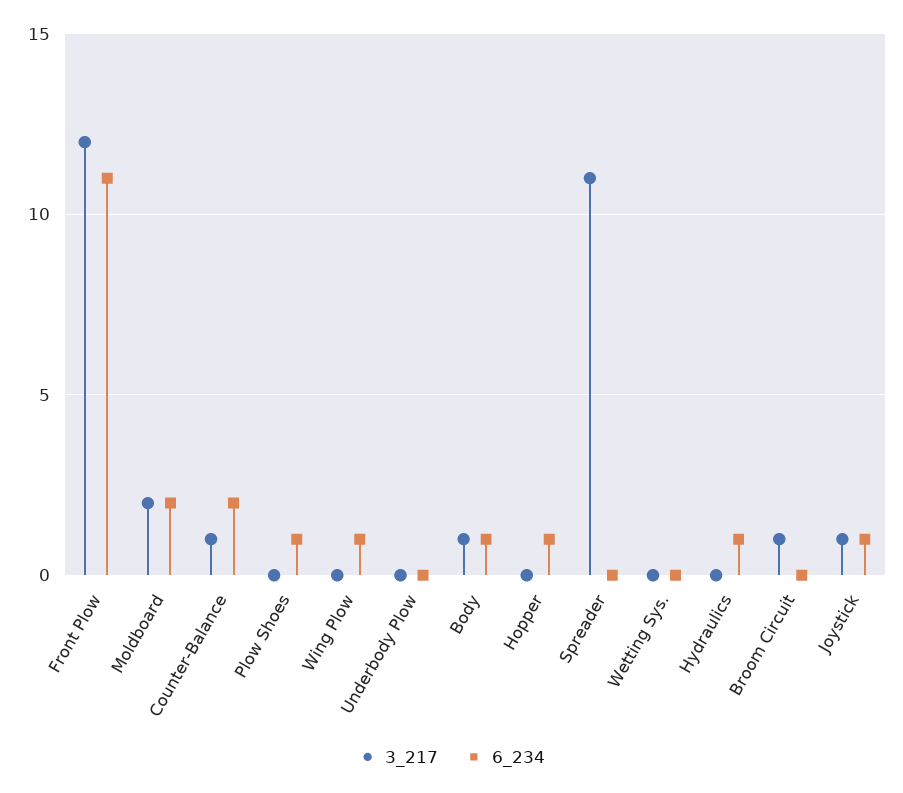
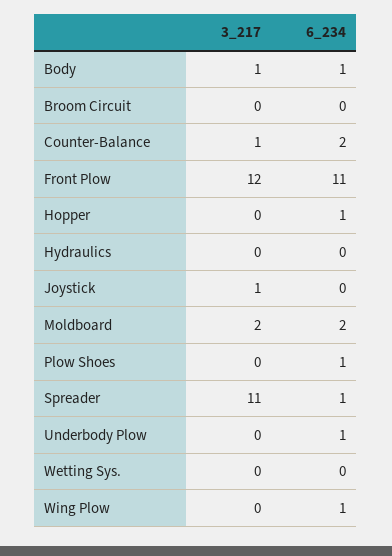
6_234, Underbody Plow: 0 -> 1
6_234, Spreader: 0 -> 1
6_234, Hydraulics: 1 -> 0
3_217, Broom Circuit: 1 -> 0
6_234, Joystick: 1 -> 0

